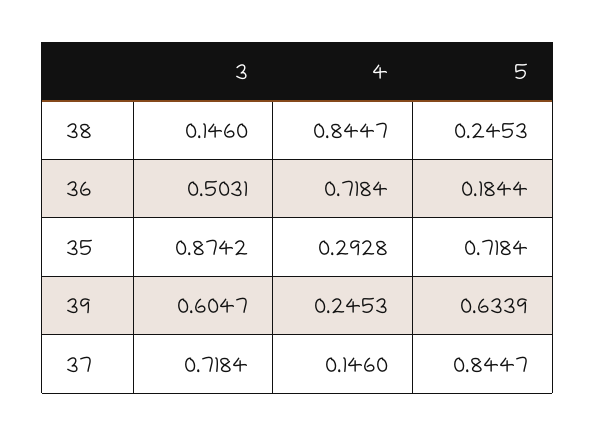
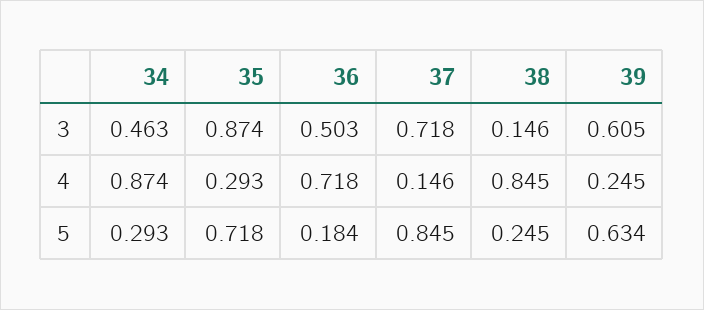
3, 34: none -> 0.463
4, 34: none -> 0.874
5, 34: none -> 0.293

